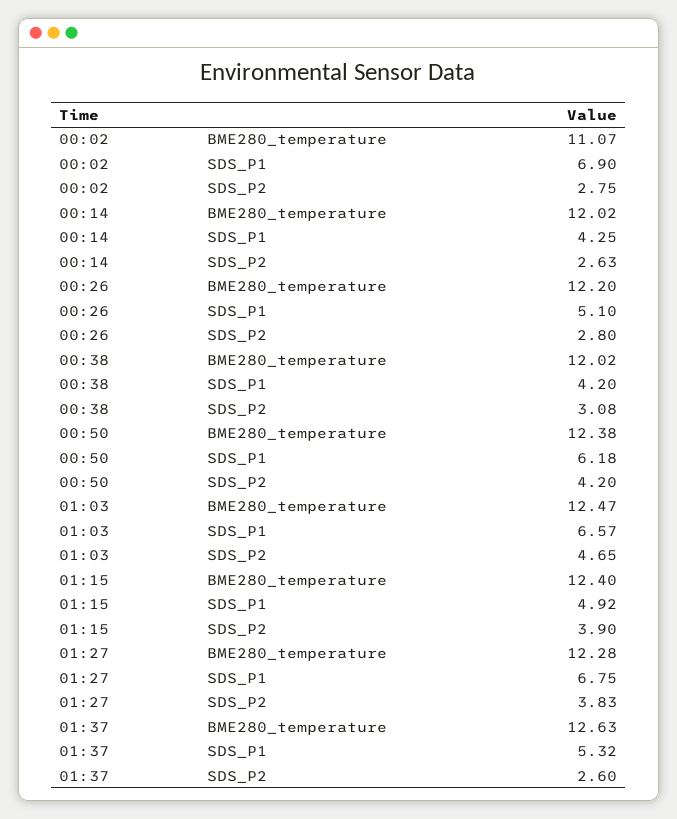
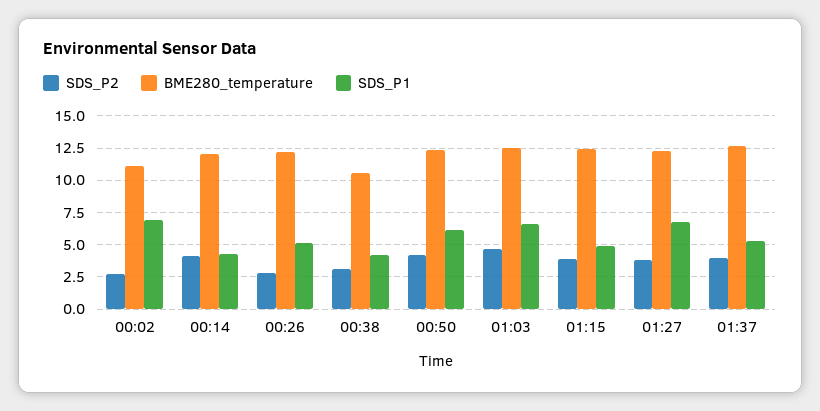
SDS_P2, 00:14: 2.63 -> 4
BME280_temperature, 00:38: 12.02 -> 10.5
SDS_P2, 01:37: 2.6 -> 4

